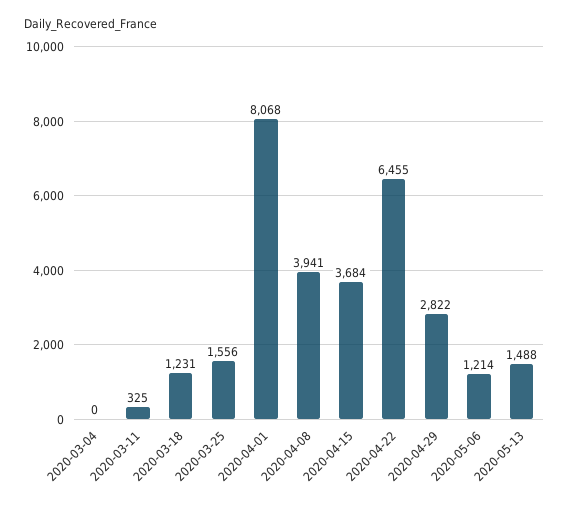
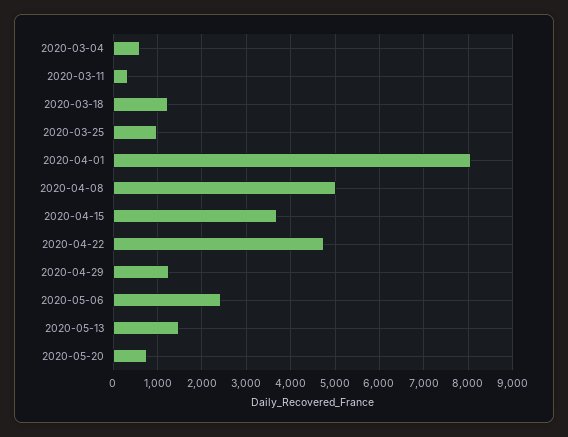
2020-03-04: 0 -> 600
2020-03-25: 1556 -> 1000
2020-04-08: 3941 -> 5000
2020-04-22: 6455 -> 4800
2020-04-29: 2822 -> 1200
2020-05-06: 1214 -> 2400
2020-05-20: none -> 800

